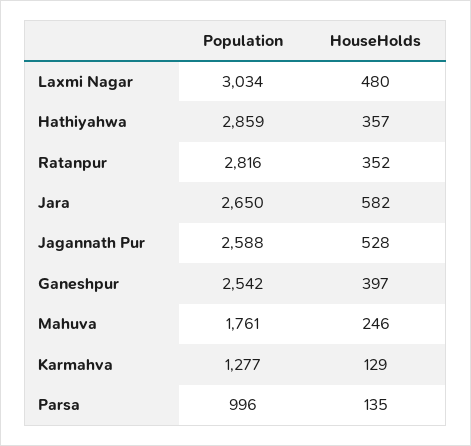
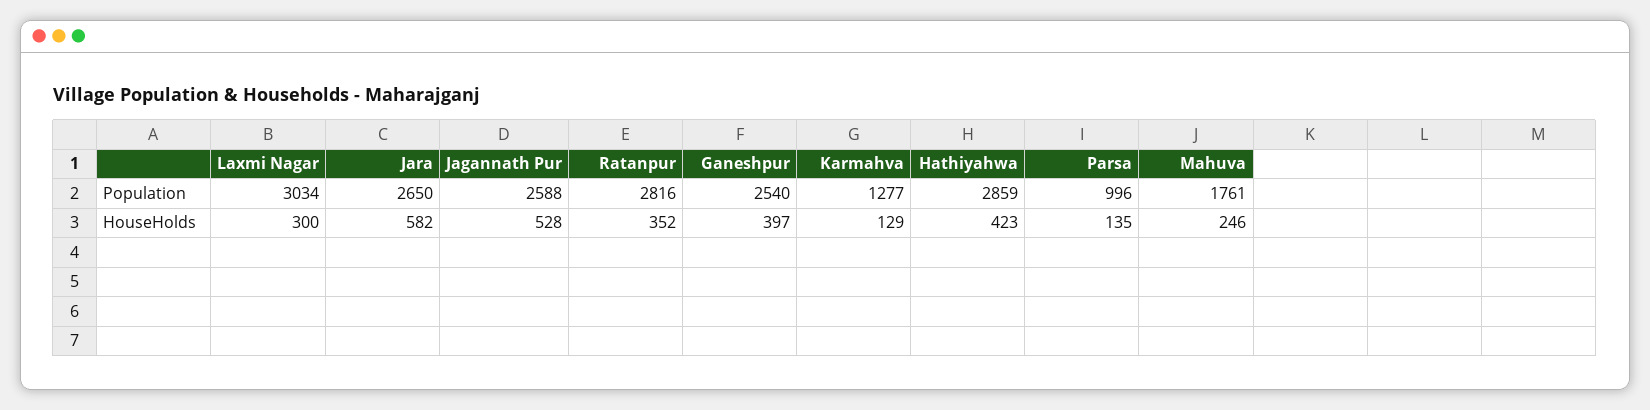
HouseHolds, Laxmi Nagar: 480 -> 300
HouseHolds, Hathiyahwa: 357 -> 423
Population, Ganeshpur: 2542 -> 2540

